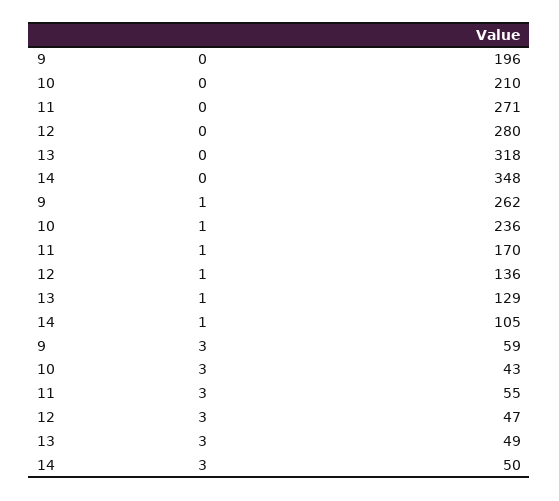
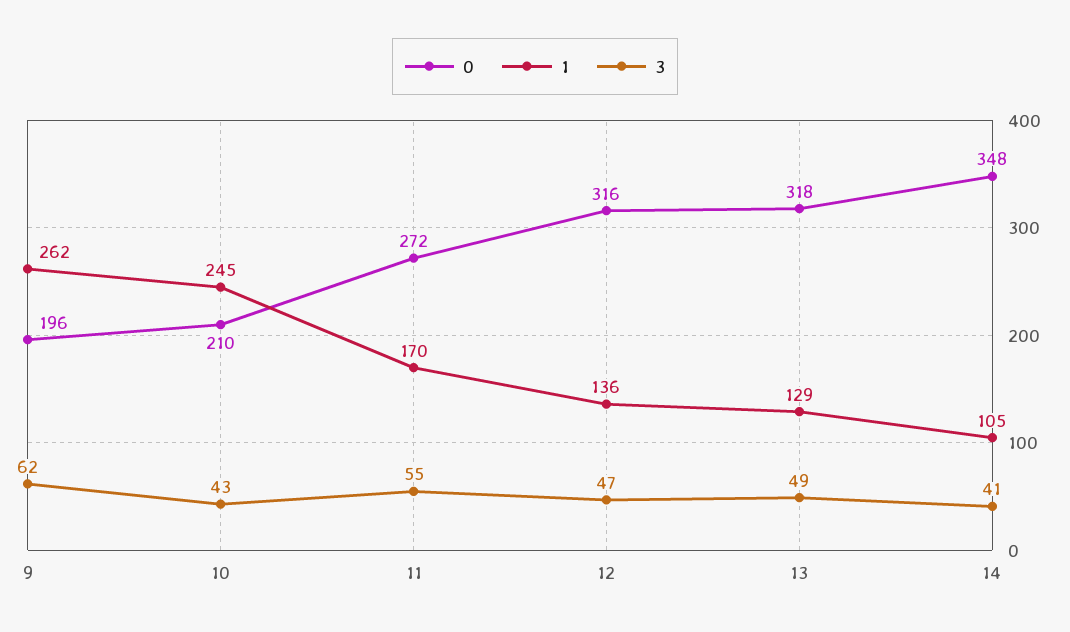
0, 11: 271 -> 272
0, 12: 280 -> 316
1, 10: 236 -> 245
3, 9: 59 -> 62
3, 14: 50 -> 41

